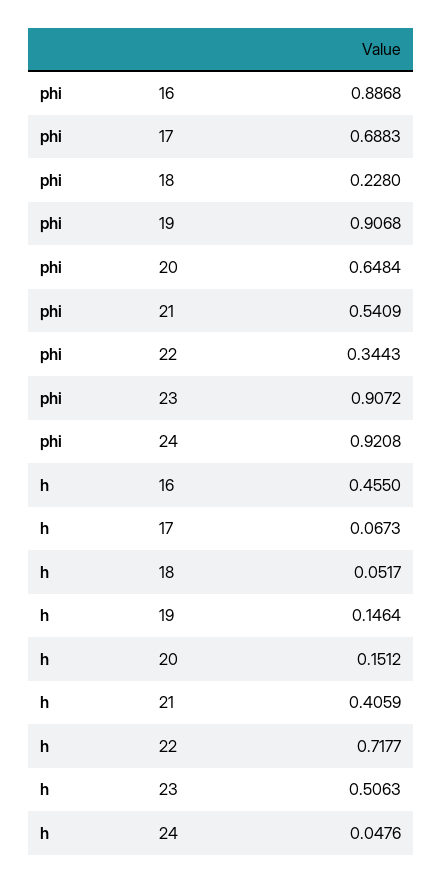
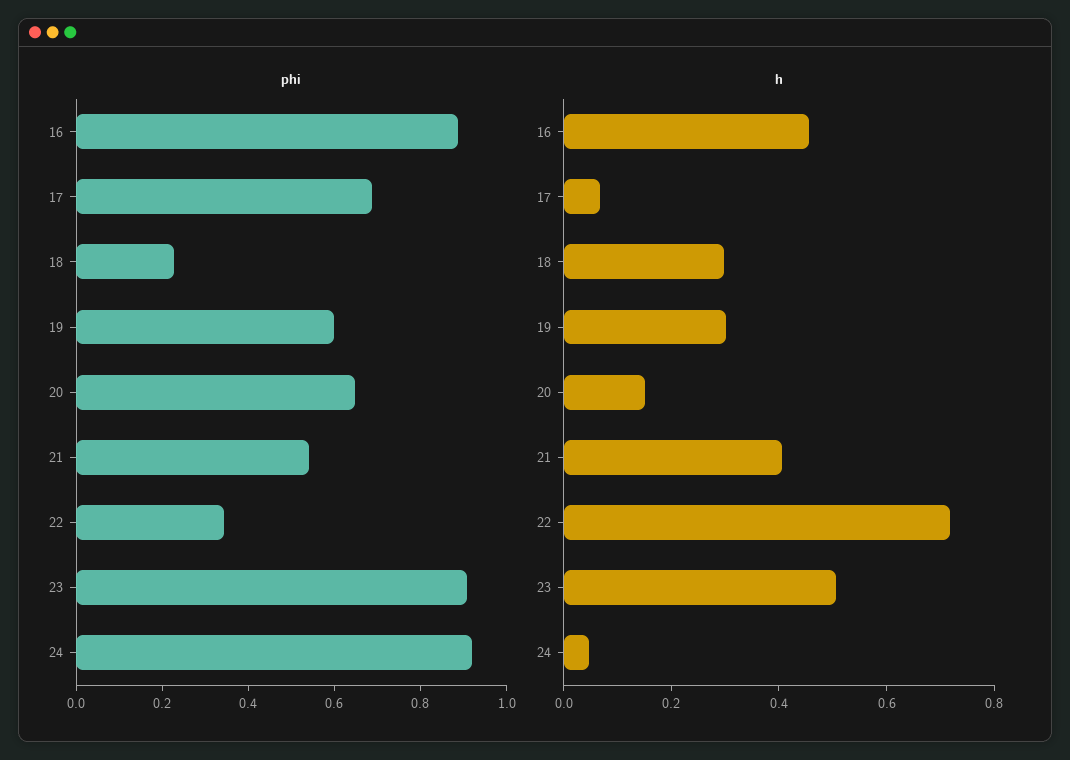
phi, 19: 0.9068 -> 0.6
h, 18: 0.0517 -> 0.3
h, 19: 0.1464 -> 0.3

